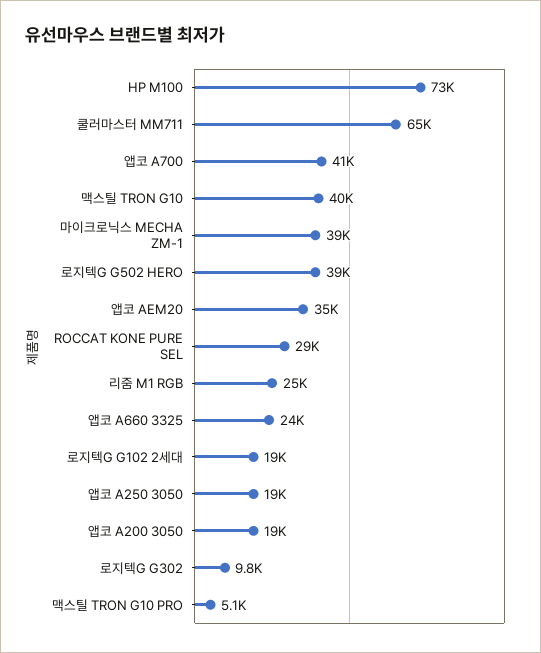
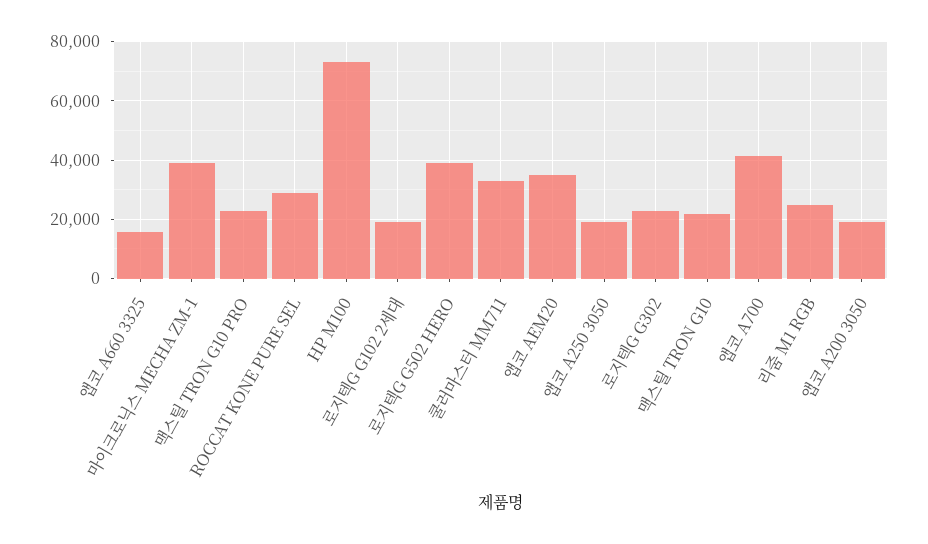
쿨러마스터 MM711: 65000 -> 32500
맥스틸 TRON G10: 40000 -> 22500
앱코 A660 3325: 24000 -> 15000
로지텍G G302: 9800 -> 22500
맥스틸 TRON G10 PRO: 5100 -> 22500

